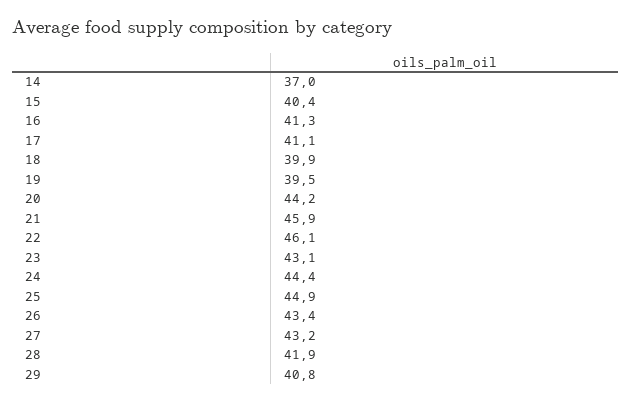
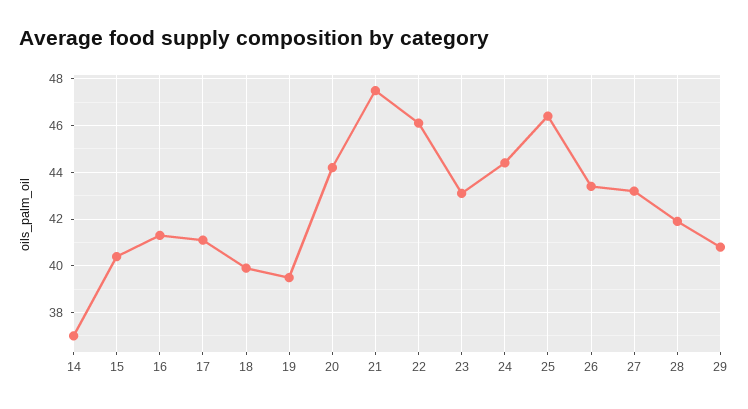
21: 45.9 -> 47.5
25: 44.9 -> 46.5

